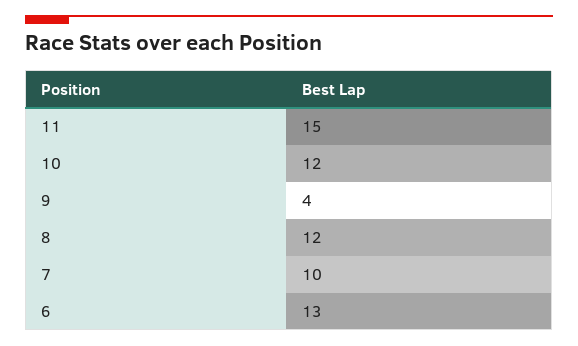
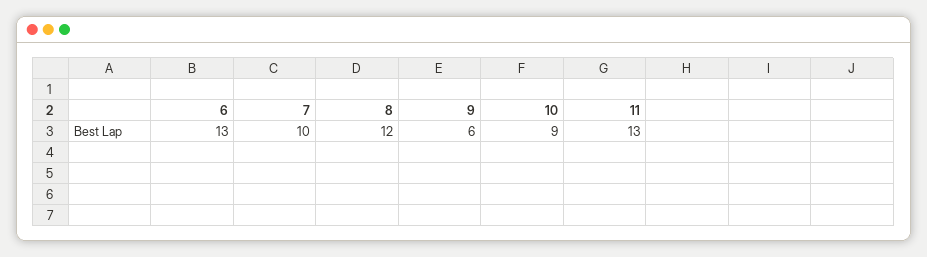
11: 15 -> 13
10: 12 -> 9
9: 4 -> 6

